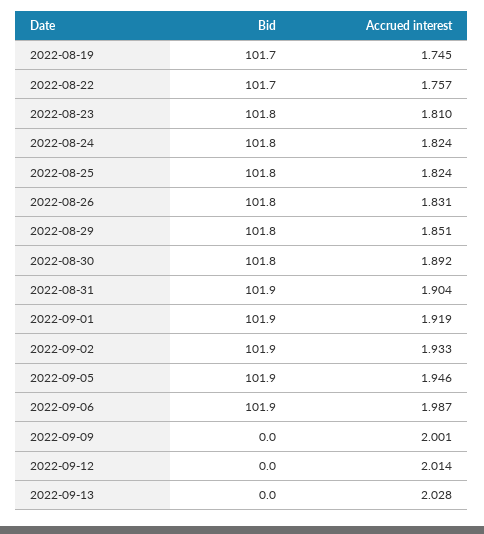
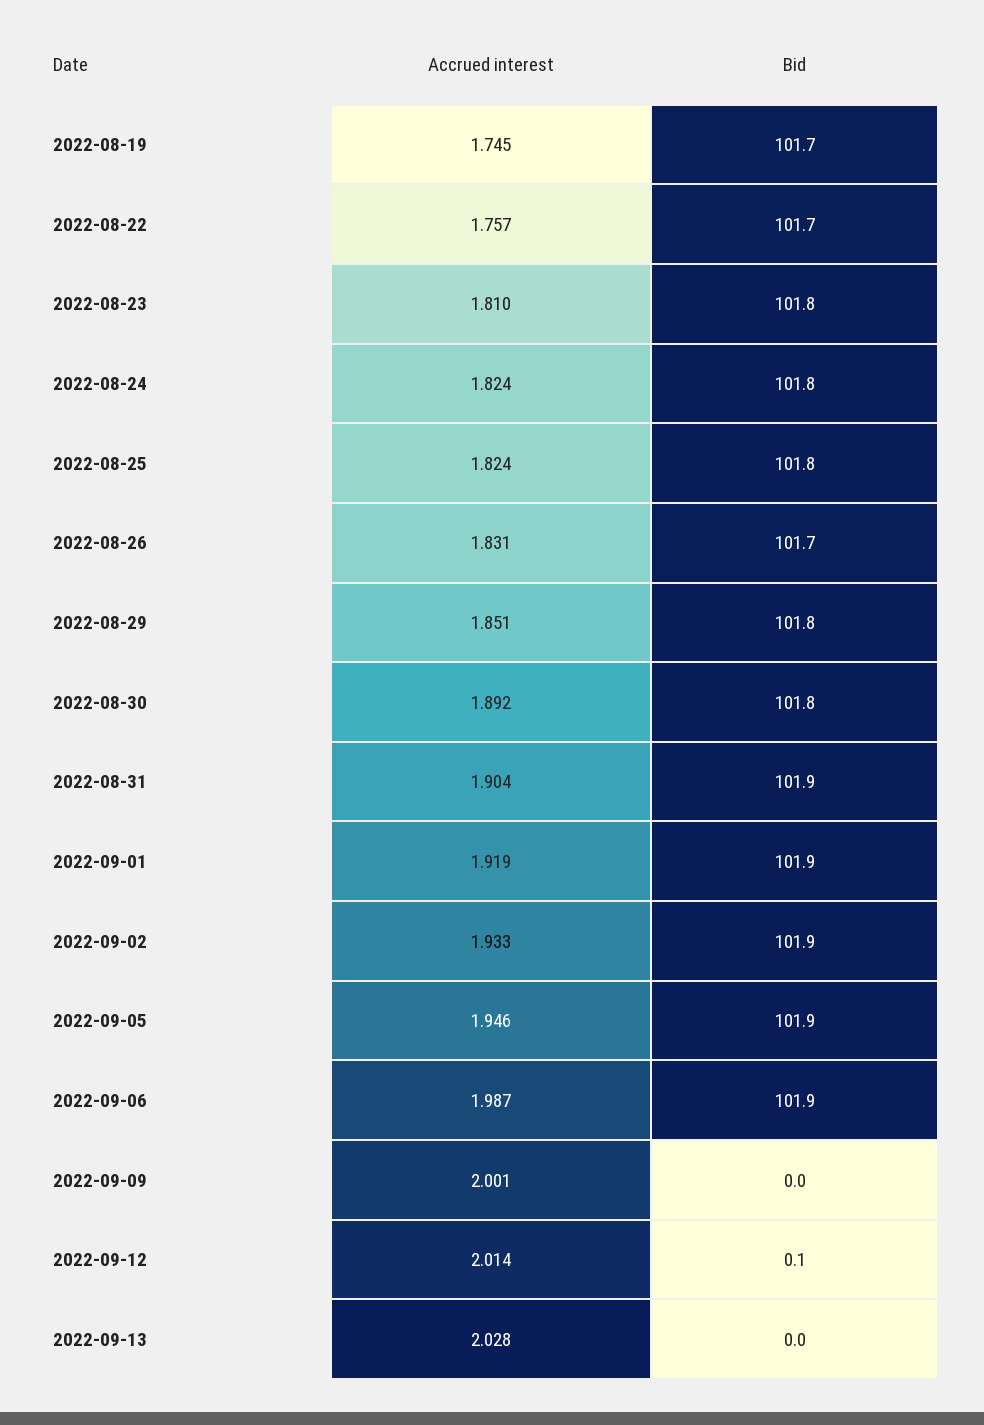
Bid, 2022-08-26: 101.8 -> 101.7
Bid, 2022-09-12: 0 -> 0.1

